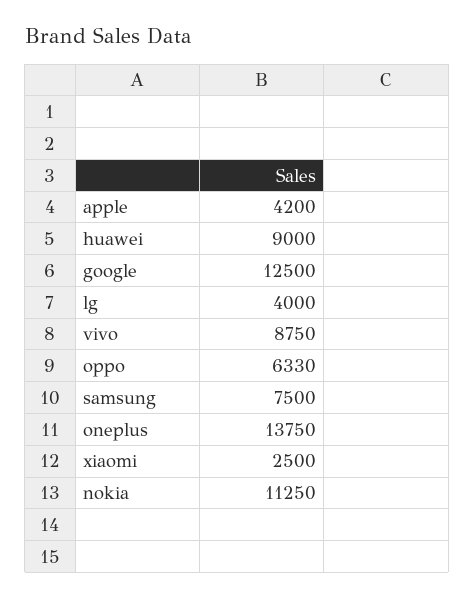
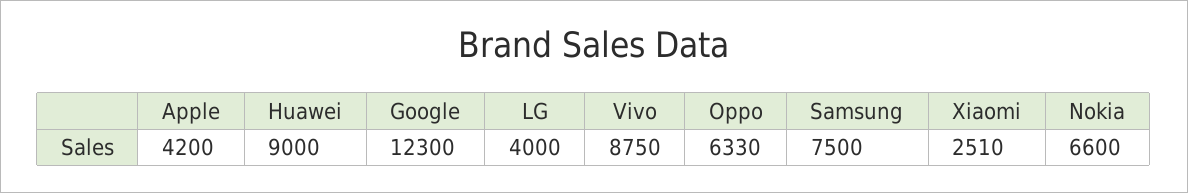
google: 12500 -> 12300
oneplus: 13750 -> none
xiaomi: 2500 -> 2510
nokia: 11250 -> 6600

